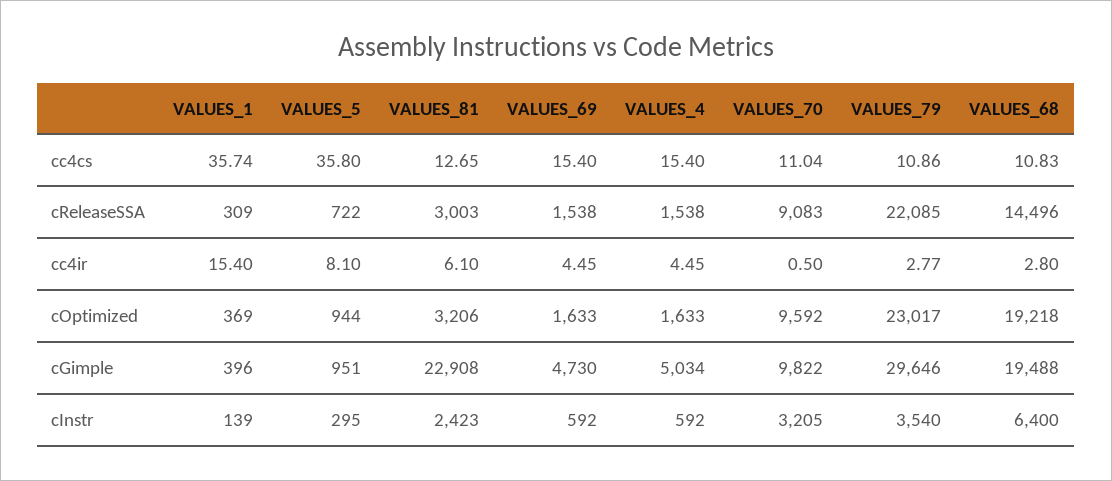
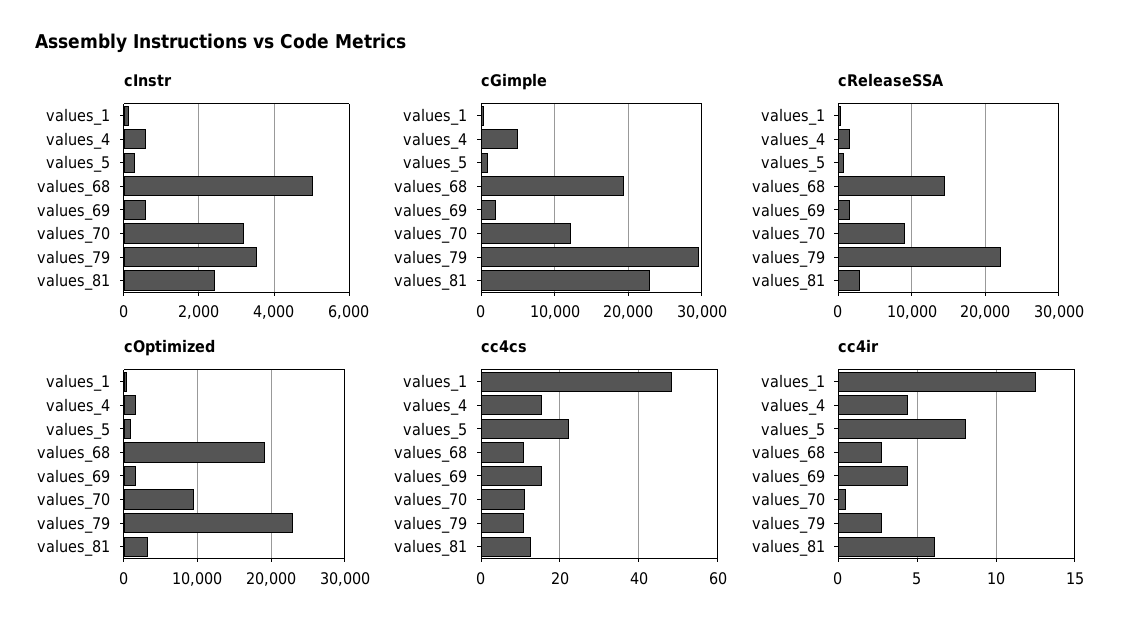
cc4cs, VALUES_1: 35.74 -> 48
cc4cs, VALUES_5: 35.8 -> 22
cc4ir, VALUES_1: 15.4 -> 12.5
cGimple, VALUES_69: 4730 -> 2000
cGimple, VALUES_70: 9822 -> 12000
cInstr, VALUES_68: 6400 -> 5000

